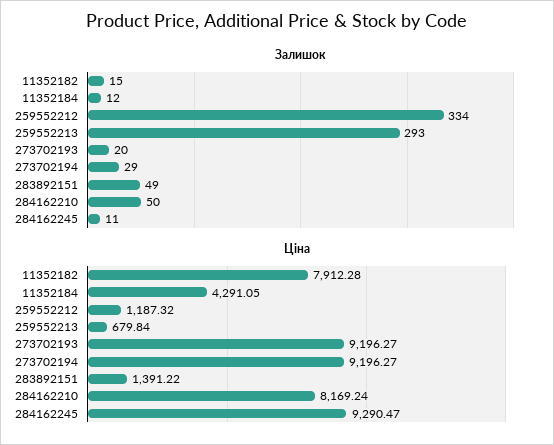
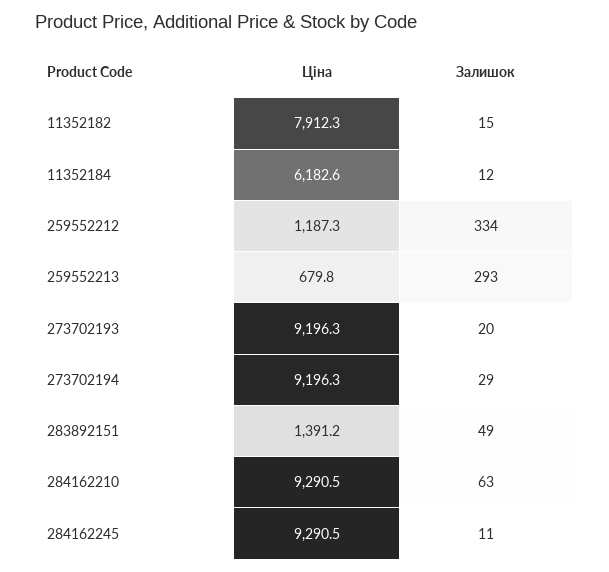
Залишок, 284162210: 50 -> 63
Ціна, 11352184: 4291.05 -> 6182.6
Ціна, 284162210: 8169.24 -> 9290.5

